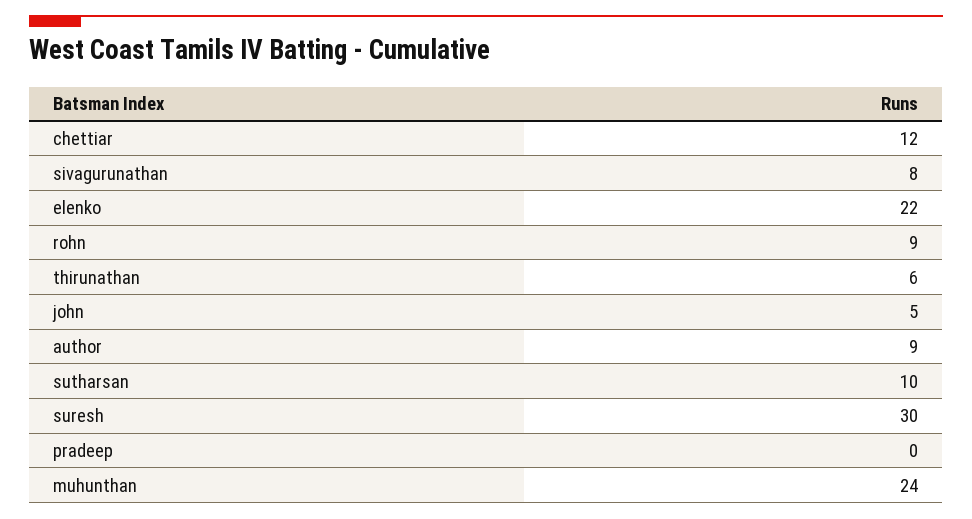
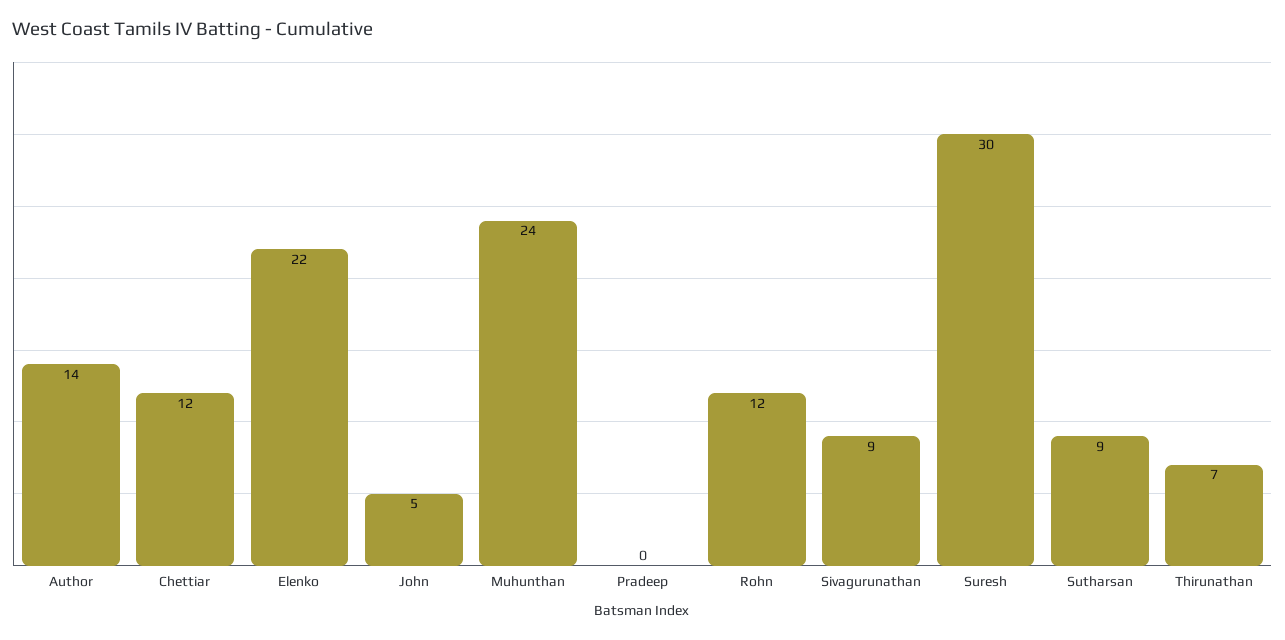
sivagurunathan: 8 -> 9
rohn: 9 -> 12
thirunathan: 6 -> 7
author: 9 -> 14
sutharsan: 10 -> 9

